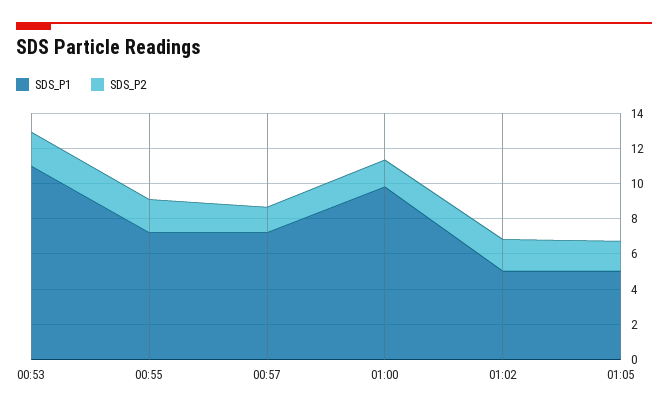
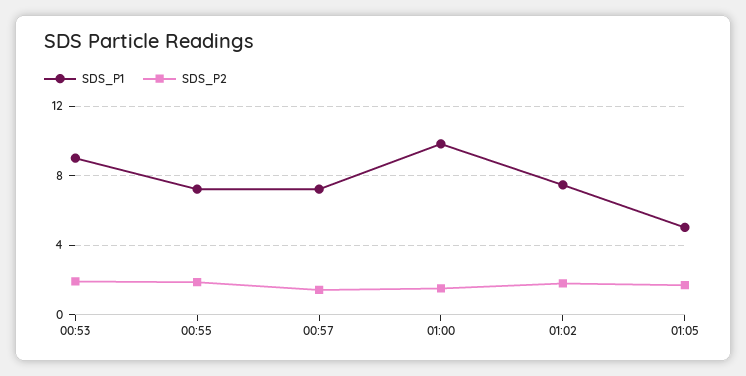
SDS_P1, 00:53: 11 -> 9
SDS_P1, 01:02: 5 -> 7.5

